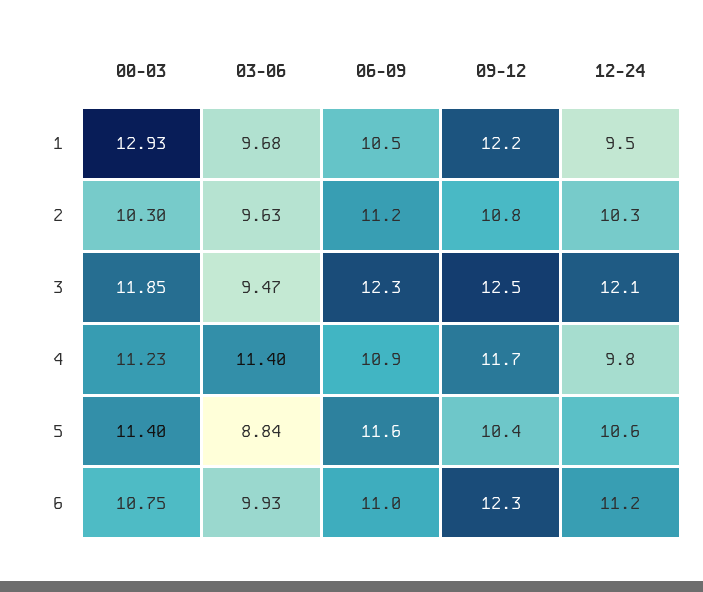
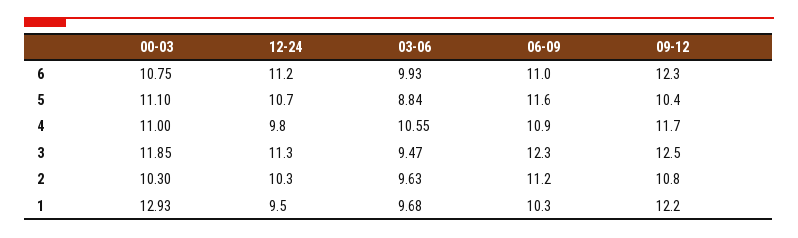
06-09, 1: 10.5 -> 10.3
12-24, 3: 12.1 -> 11.3
00-03, 4: 11.23 -> 11
03-06, 4: 11.4 -> 10.55
00-03, 5: 11.4 -> 11.1
12-24, 5: 10.6 -> 10.7

